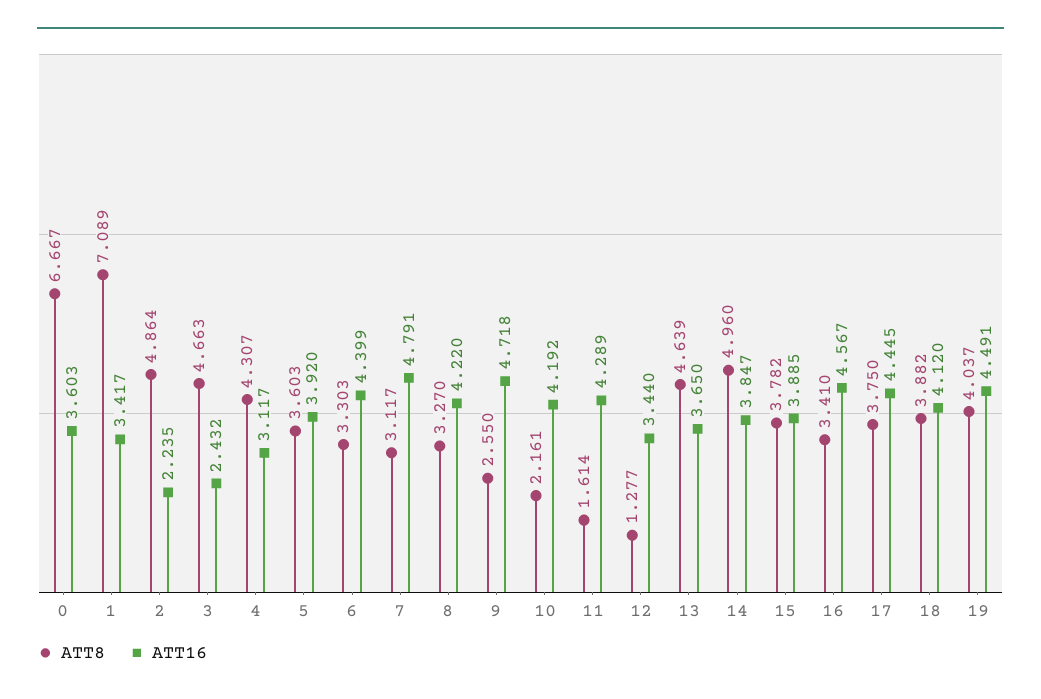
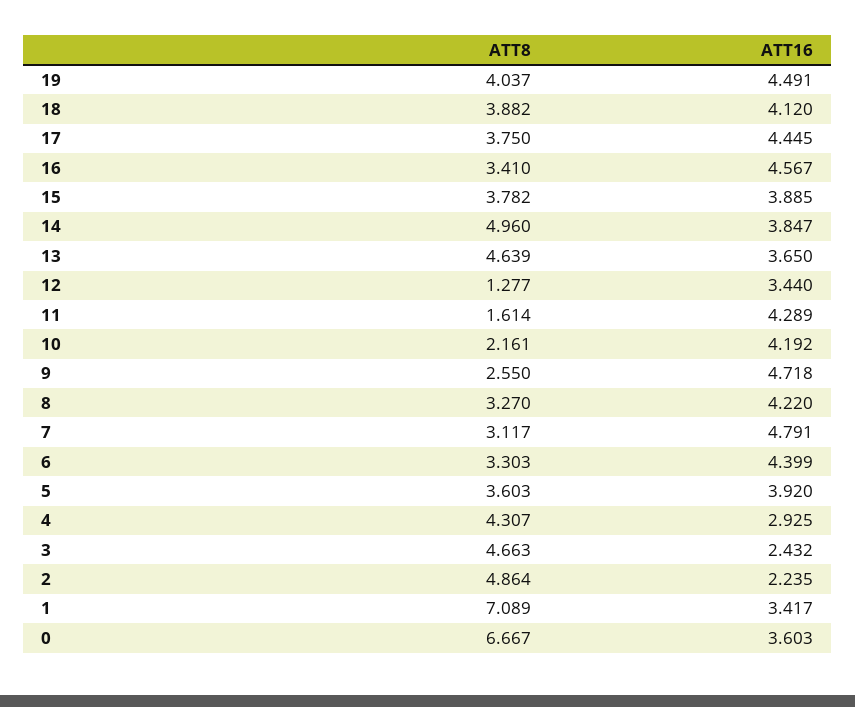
ATT16, 4: 3.117 -> 2.925

